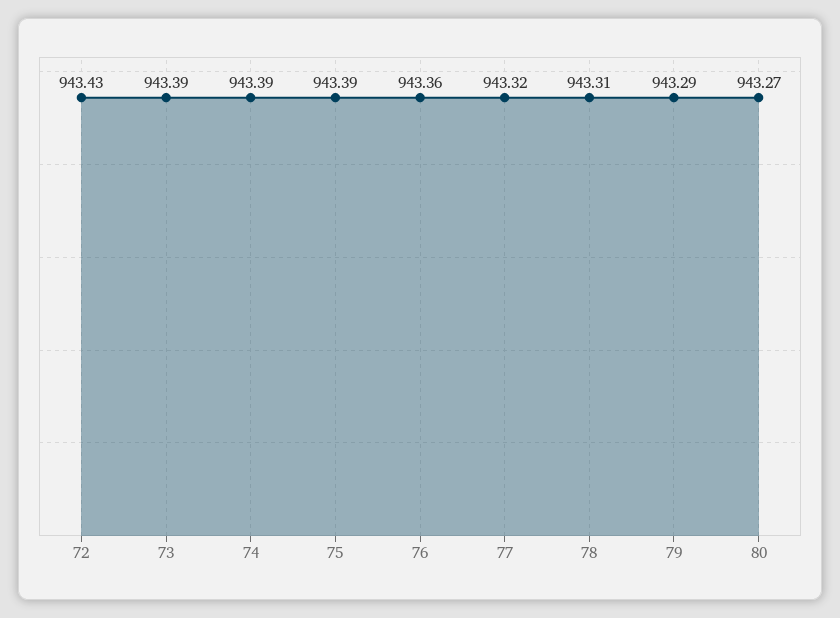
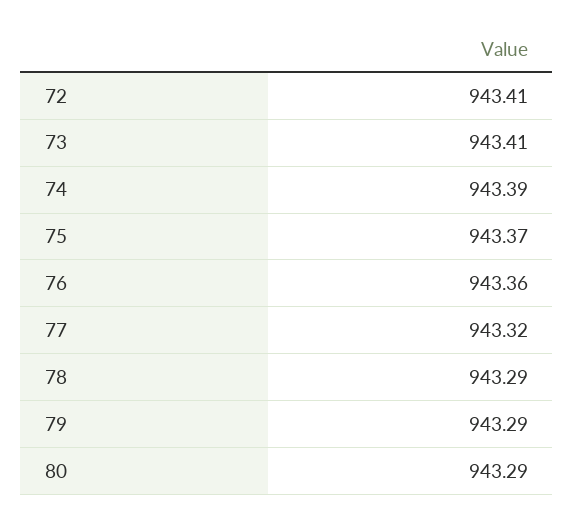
72: 943.43 -> 943.41
73: 943.39 -> 943.41
75: 943.39 -> 943.37
78: 943.31 -> 943.29
80: 943.27 -> 943.29

